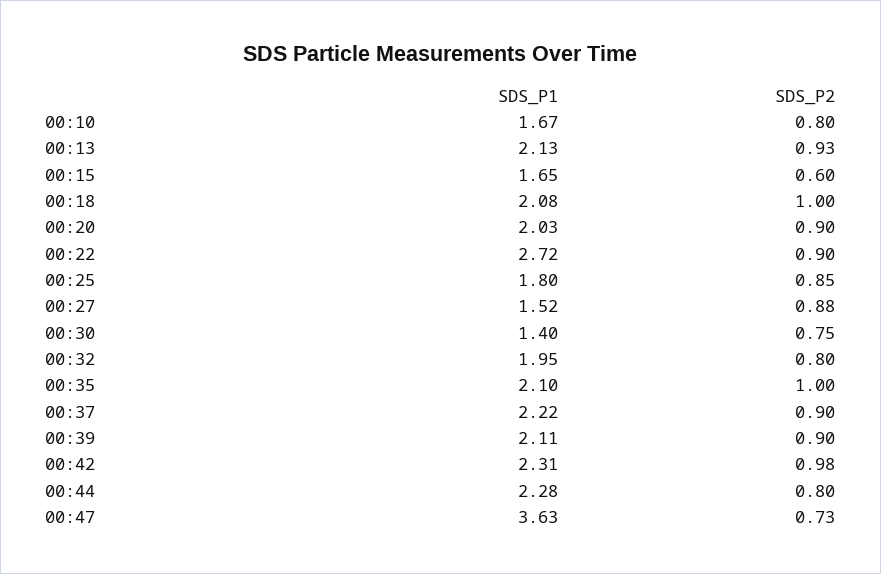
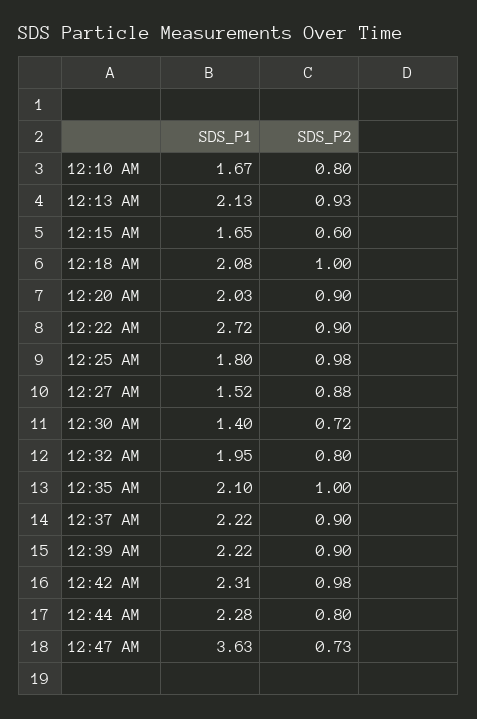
SDS_P2, 00:25: 0.85 -> 0.98
SDS_P2, 00:30: 0.75 -> 0.72
SDS_P1, 00:39: 2.11 -> 2.22

